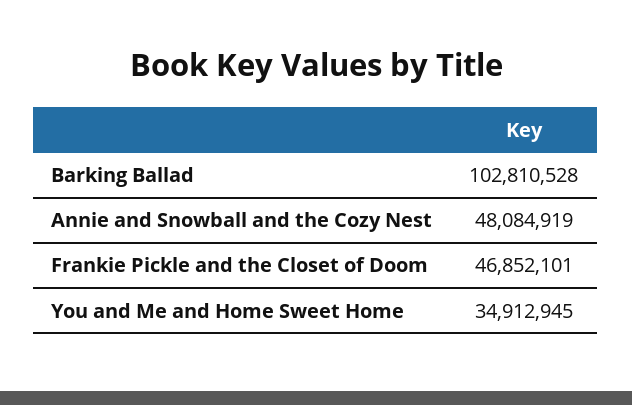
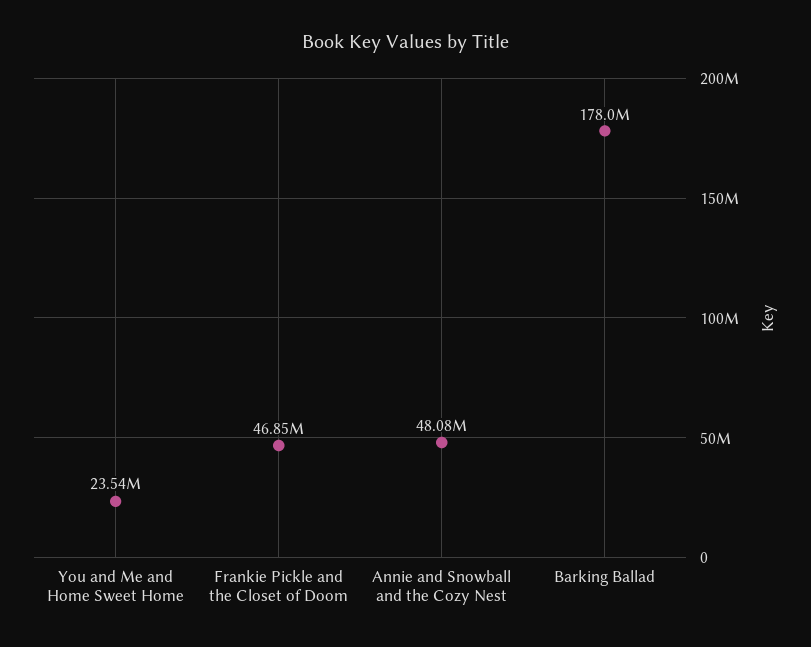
Barking Ballad: 102810528 -> 178000000
You and Me and Home Sweet Home: 34912945 -> 23540000

